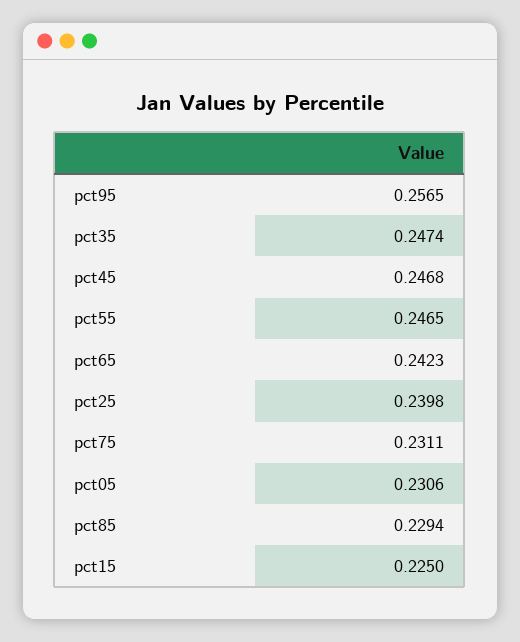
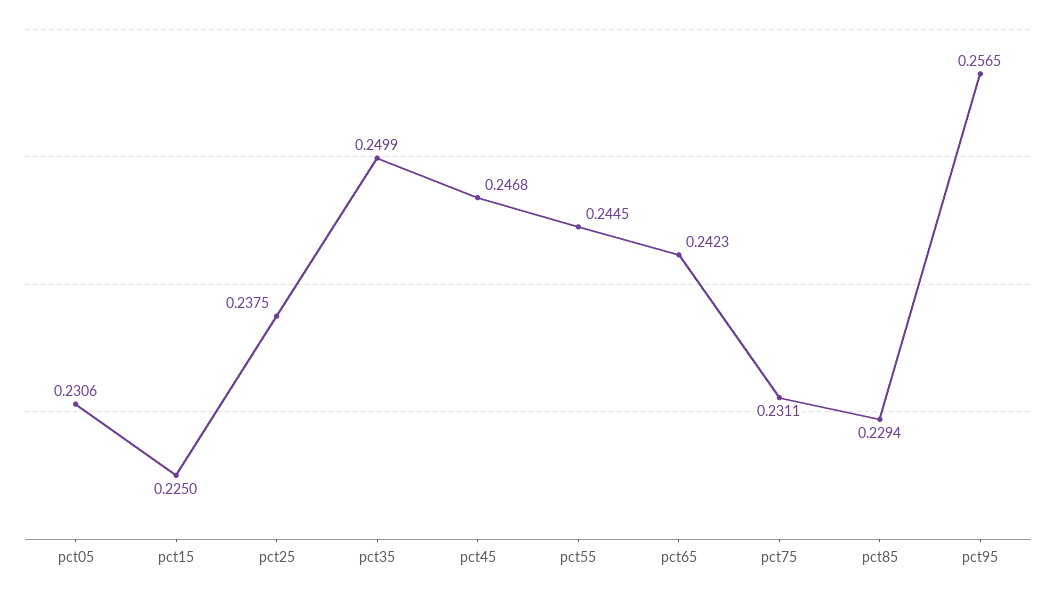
pct35: 0.2474 -> 0.2499
pct55: 0.2465 -> 0.2445
pct25: 0.2398 -> 0.2375

